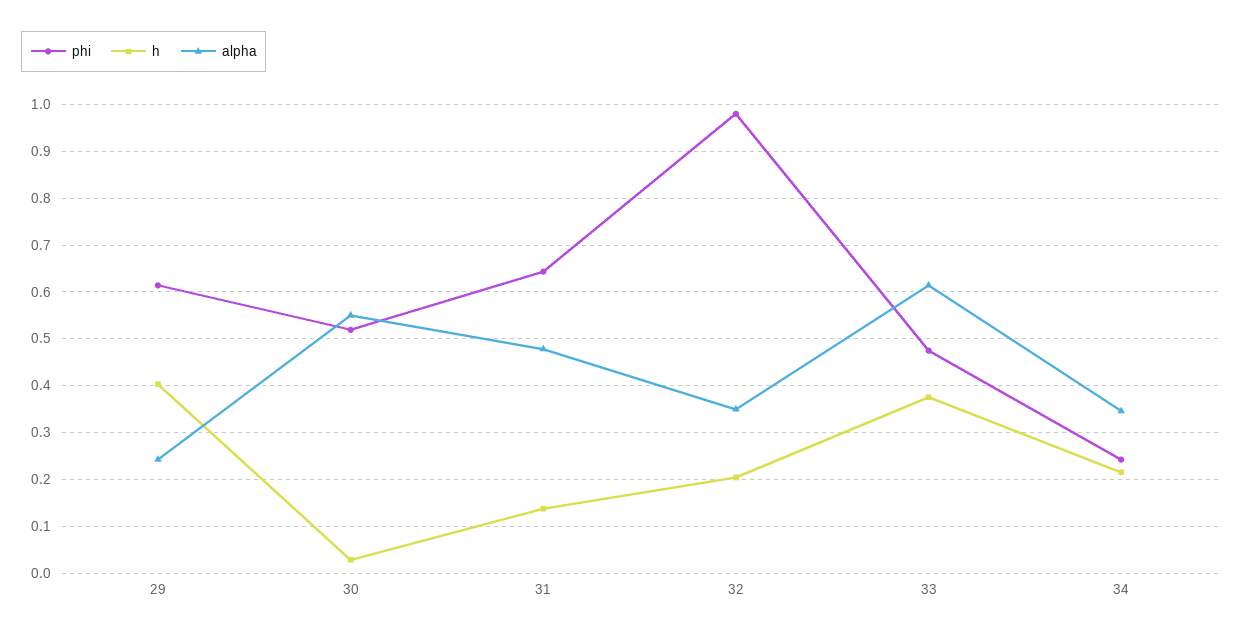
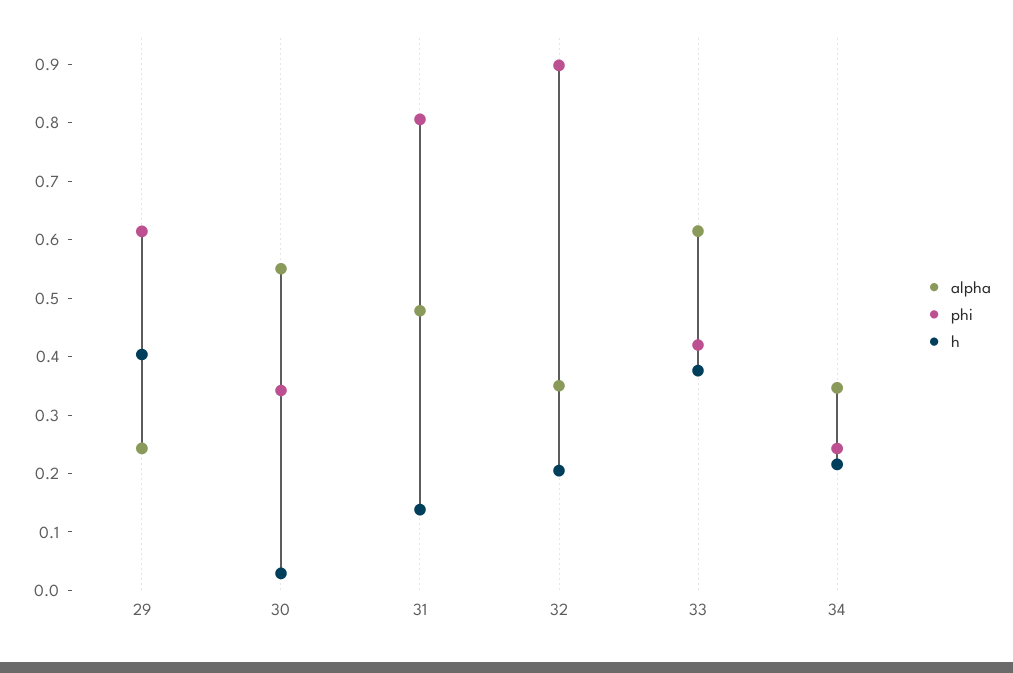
phi, 30: 0.52 -> 0.34
phi, 31: 0.64 -> 0.8
phi, 32: 0.98 -> 0.9
phi, 33: 0.48 -> 0.42

